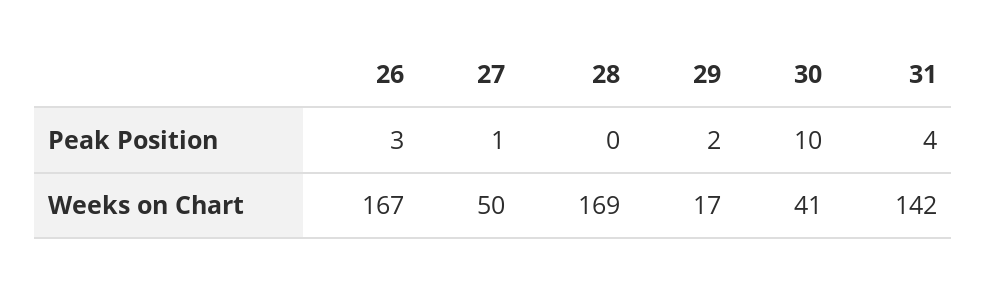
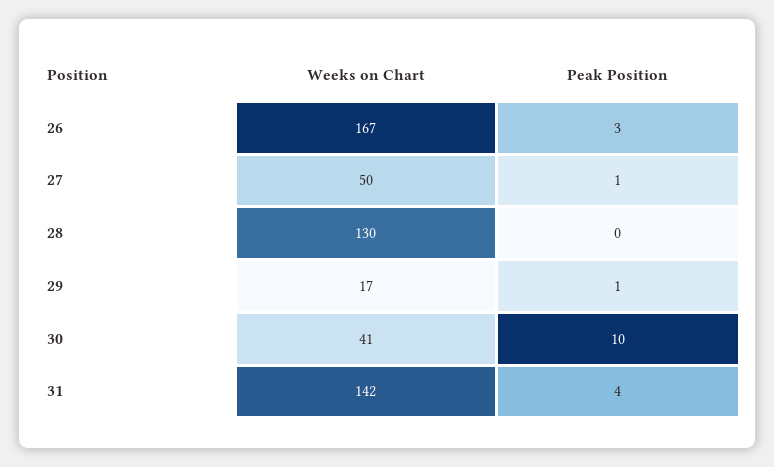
29, Peak Position: 2 -> 1
28, Weeks on Chart: 169 -> 130

